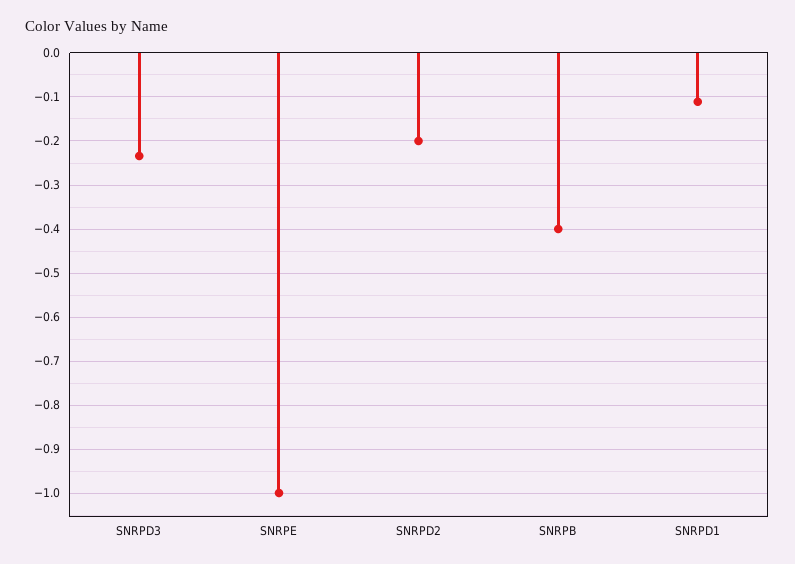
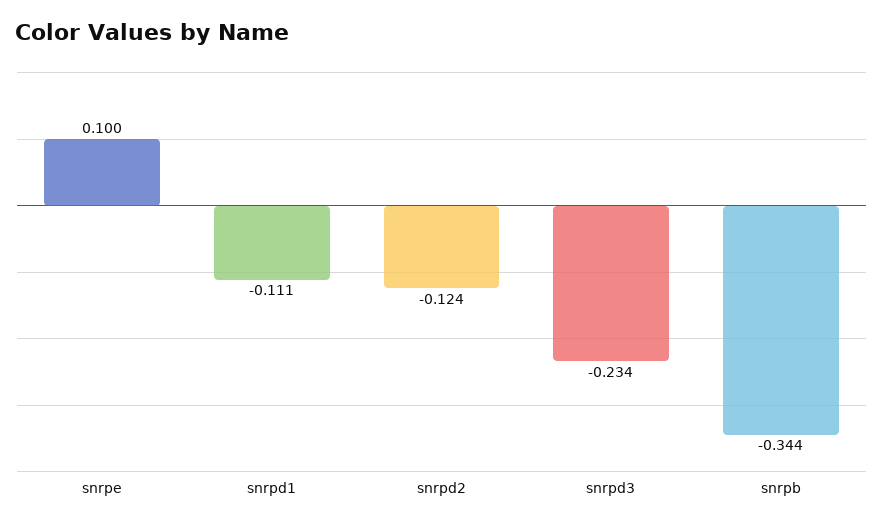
SNRPE: -1 -> 0.1
SNRPD2: -0.2 -> -0.124
SNRPB: -0.4 -> -0.344

